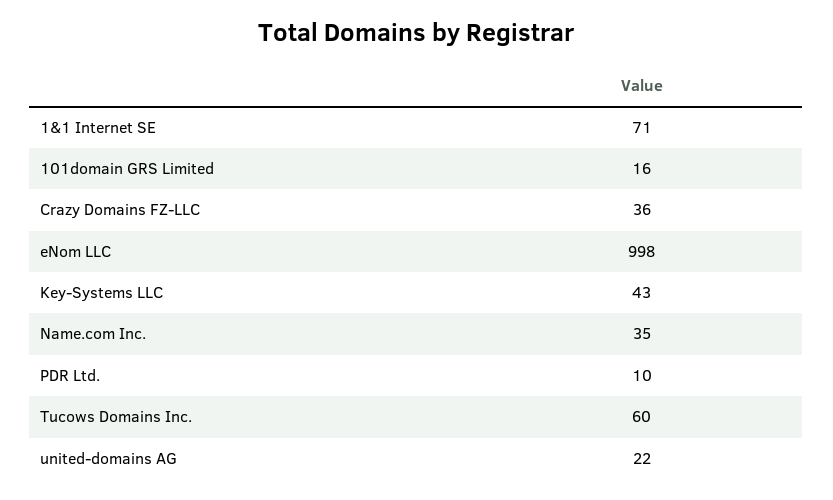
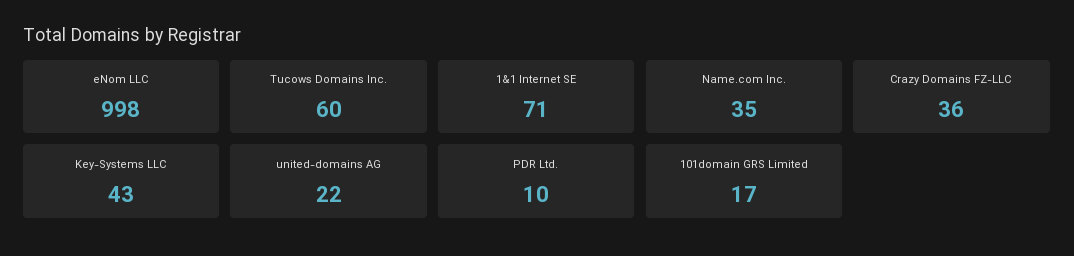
101domain GRS Limited: 16 -> 17

